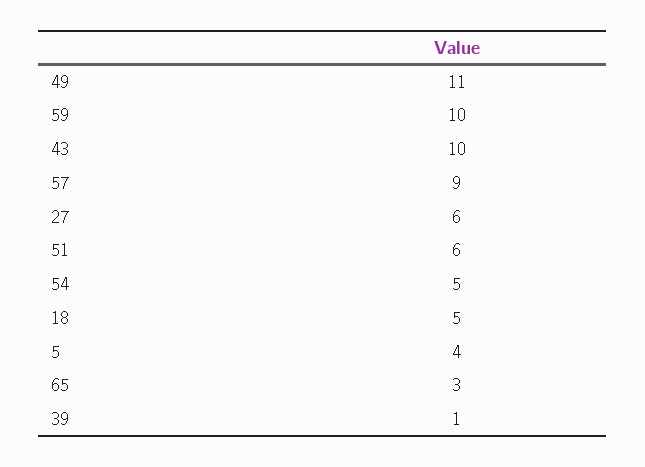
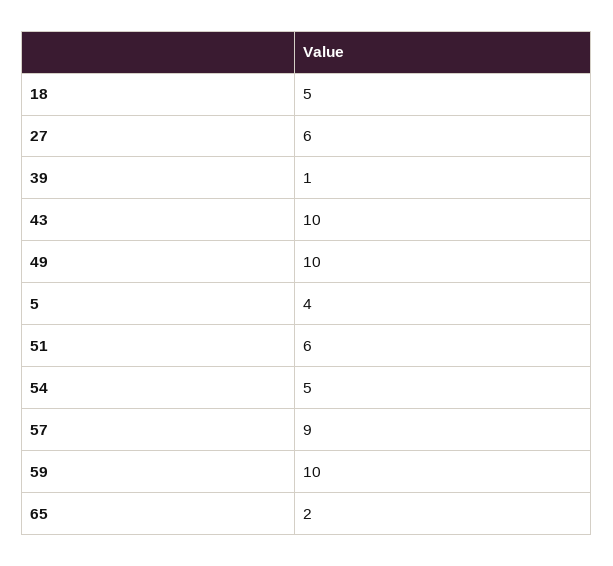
49: 11 -> 10
65: 3 -> 2

